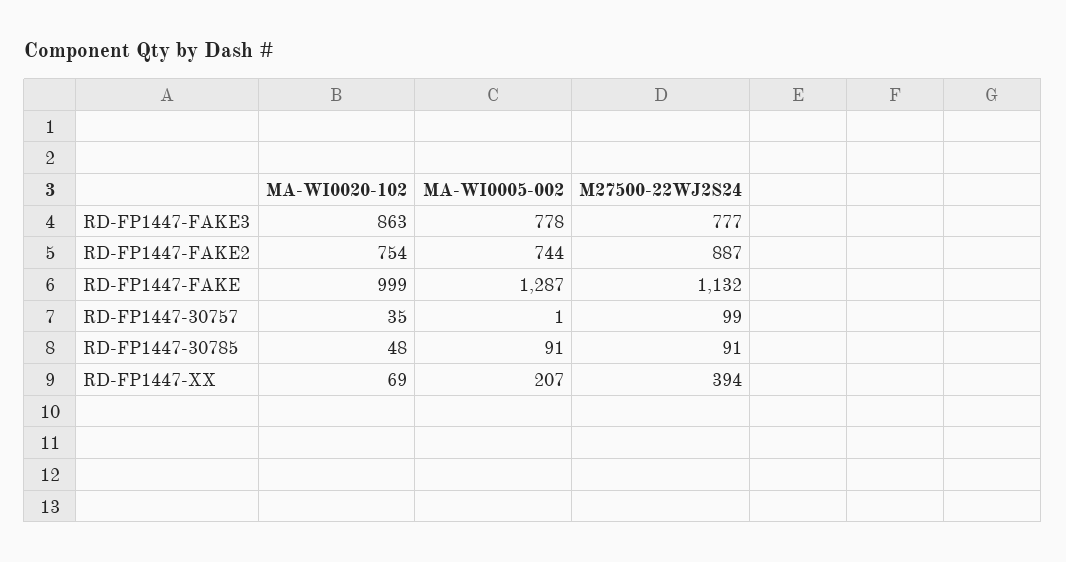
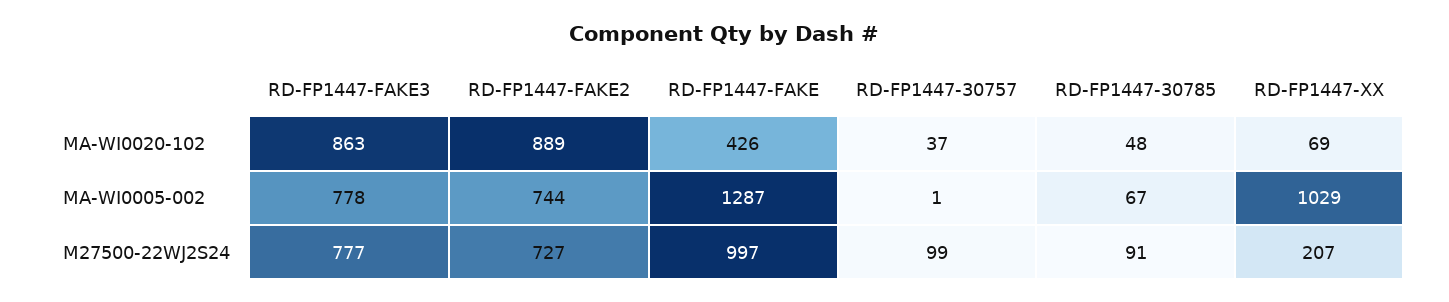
MA-WI0020-102, RD-FP1447-FAKE2: 754 -> 889
M27500-22WJ2S24, RD-FP1447-FAKE2: 887 -> 727
MA-WI0020-102, RD-FP1447-FAKE: 999 -> 426
M27500-22WJ2S24, RD-FP1447-FAKE: 1132 -> 997
MA-WI0020-102, RD-FP1447-30757: 35 -> 37
MA-WI0005-002, RD-FP1447-30785: 91 -> 67
MA-WI0005-002, RD-FP1447-XX: 207 -> 1029
M27500-22WJ2S24, RD-FP1447-XX: 394 -> 207

